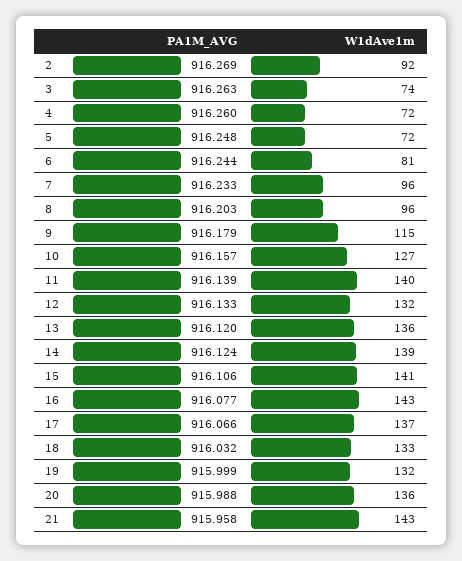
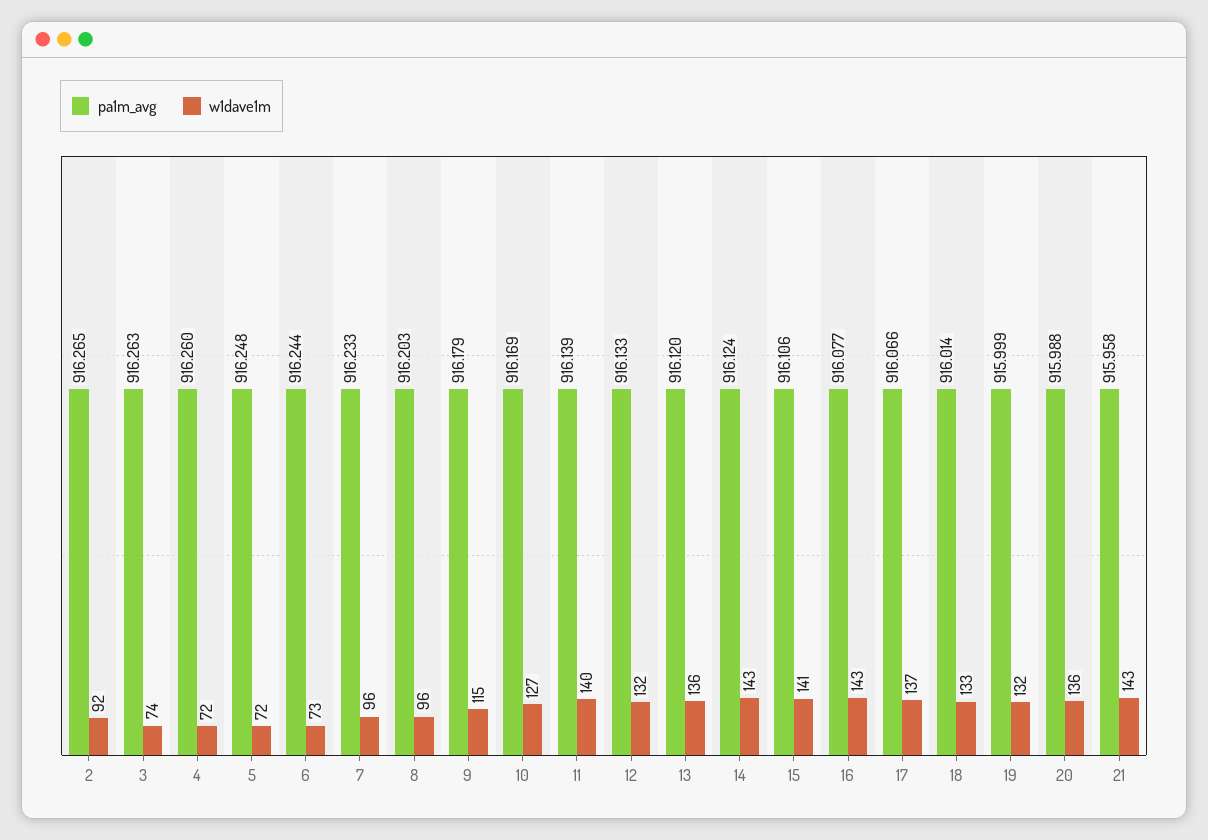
PA1M_AVG, 2: 916.269 -> 916.265
W1dAve1m, 6: 81 -> 73
PA1M_AVG, 10: 916.157 -> 916.169
W1dAve1m, 14: 139 -> 143
PA1M_AVG, 18: 916.032 -> 916.014

